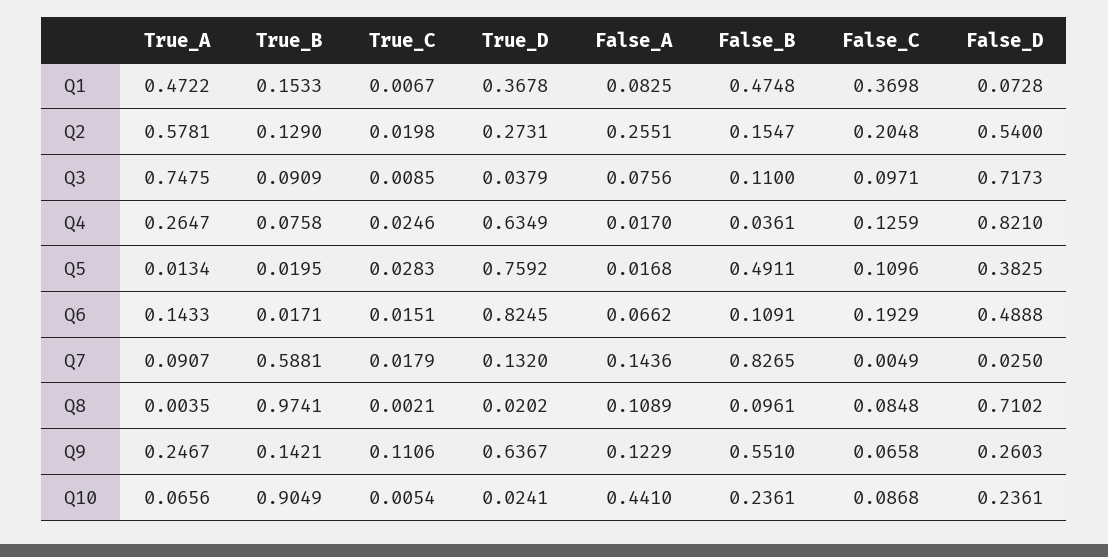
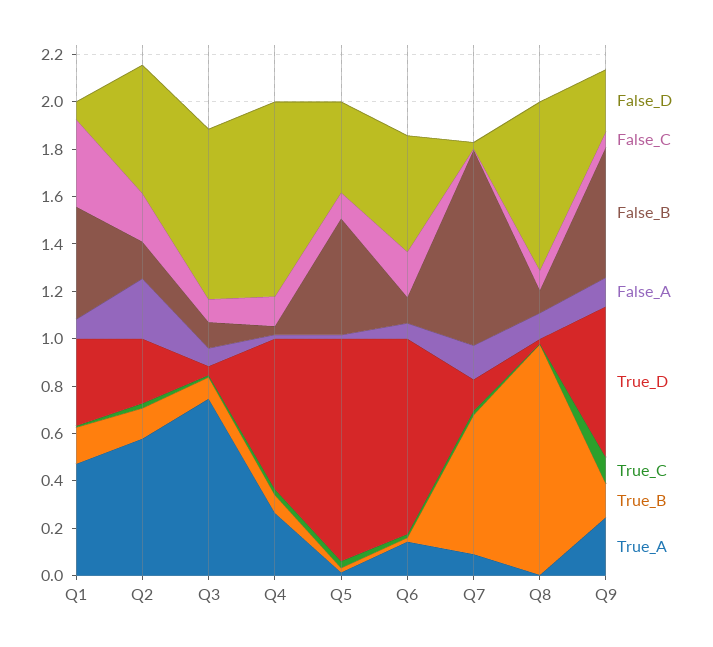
True_D, Q5: 0.7592 -> 0.95
True_A, Q10: 0.0656 -> none
True_B, Q10: 0.9049 -> none
True_C, Q10: 0.0054 -> none
True_D, Q10: 0.0241 -> none
False_A, Q10: 0.441 -> none
False_B, Q10: 0.2361 -> none
False_C, Q10: 0.0868 -> none
False_D, Q10: 0.2361 -> none

